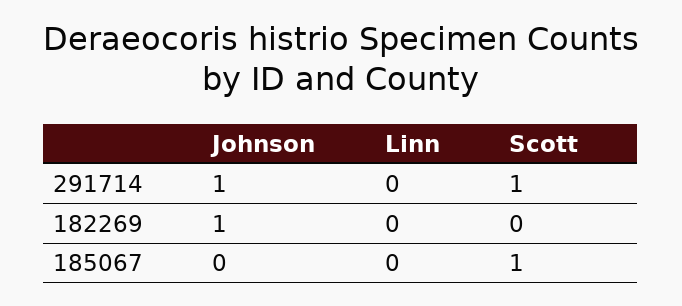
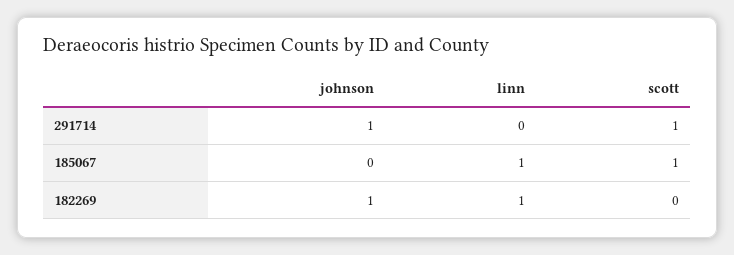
Linn, 182269: 0 -> 1
Linn, 185067: 0 -> 1

